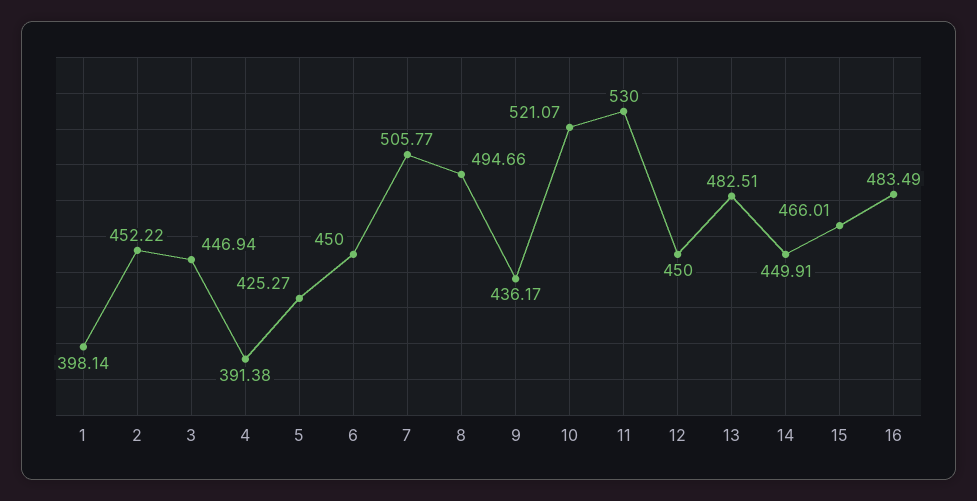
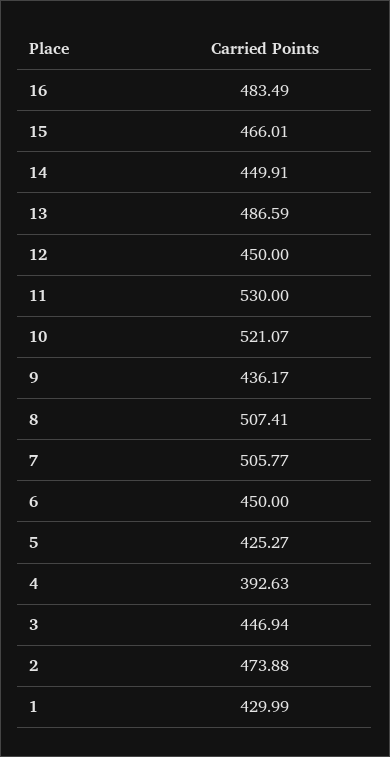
1: 398.14 -> 429.99
2: 452.22 -> 473.88
4: 391.38 -> 392.63
8: 494.66 -> 507.41
13: 482.51 -> 486.59

